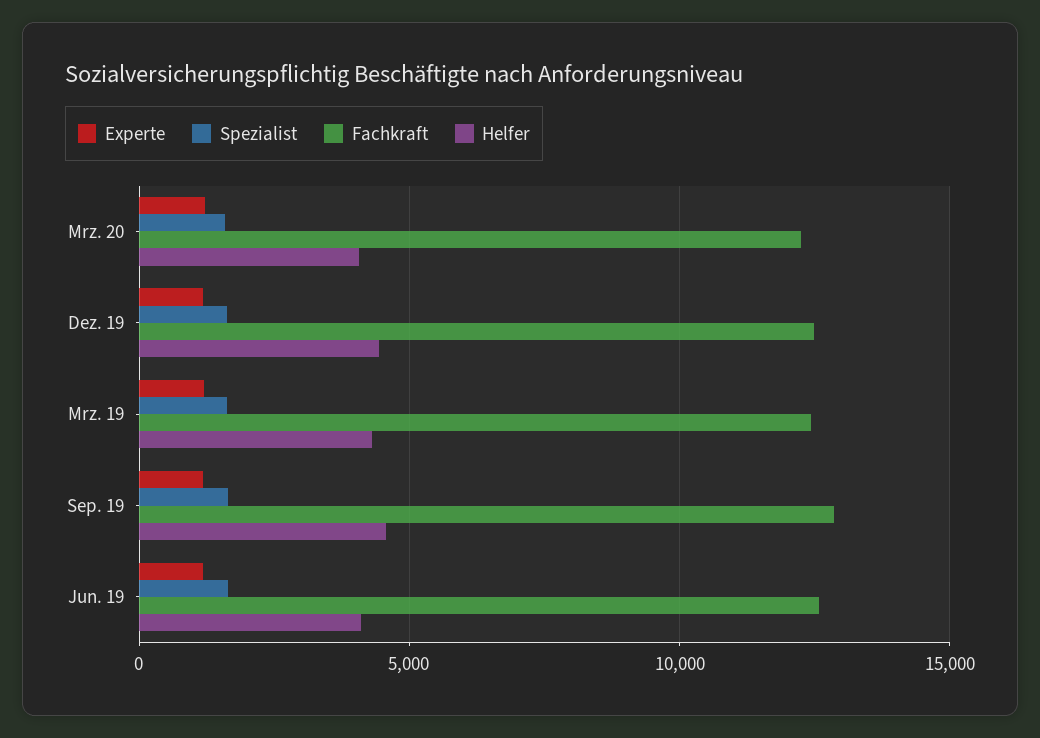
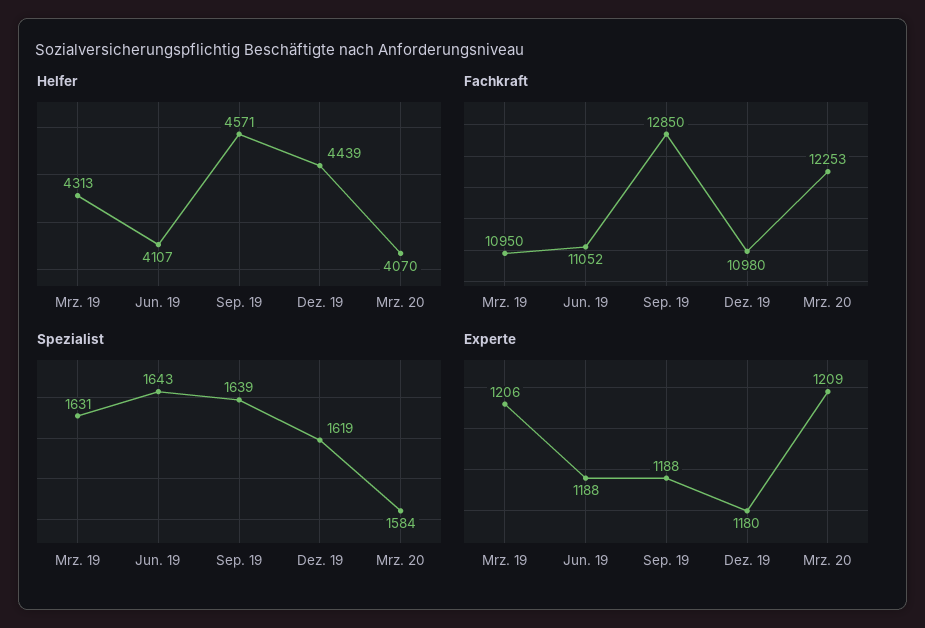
Fachkraft, Dez. 19: 12500 -> 10980
Fachkraft, Mrz. 19: 12500 -> 10950
Fachkraft, Jun. 19: 12500 -> 11052

